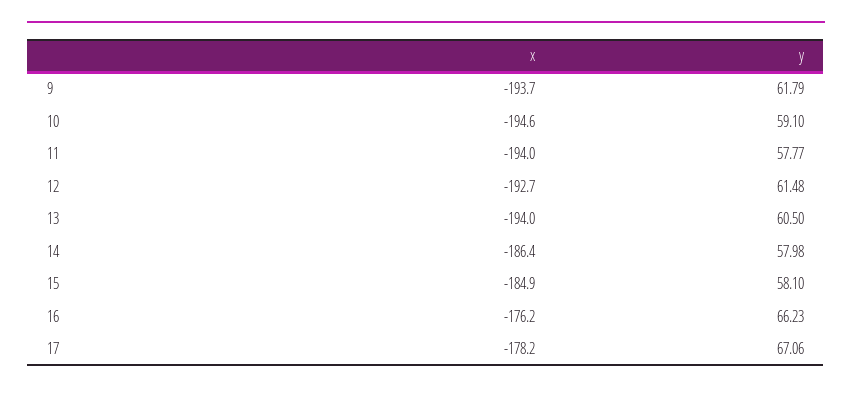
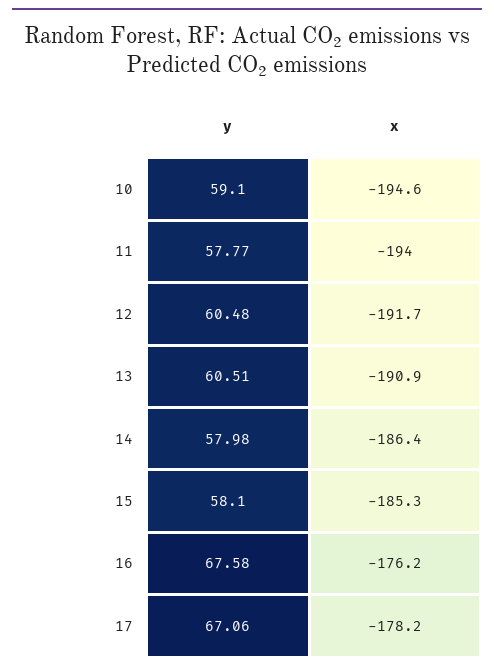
x, 9: -193.7 -> none
y, 9: 61.79 -> none
x, 12: -192.7 -> -191.7
y, 12: 61.48 -> 60.48
x, 13: -194 -> -190.9
y, 13: 60.5 -> 60.51
x, 15: -184.9 -> -185.3
y, 16: 66.23 -> 67.58

